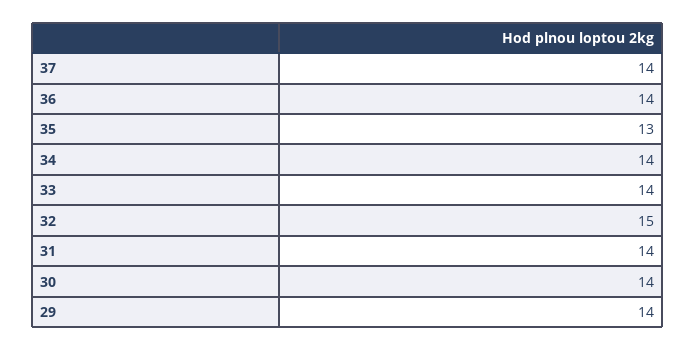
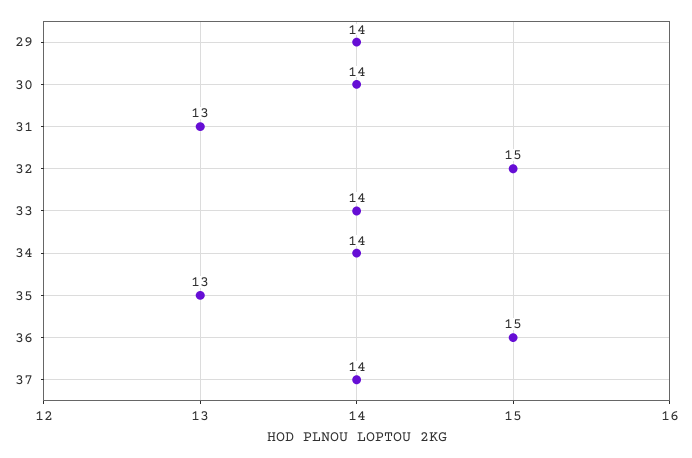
36: 14 -> 15
31: 14 -> 13

